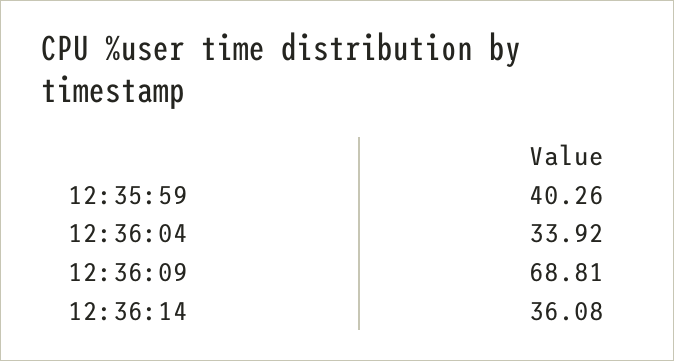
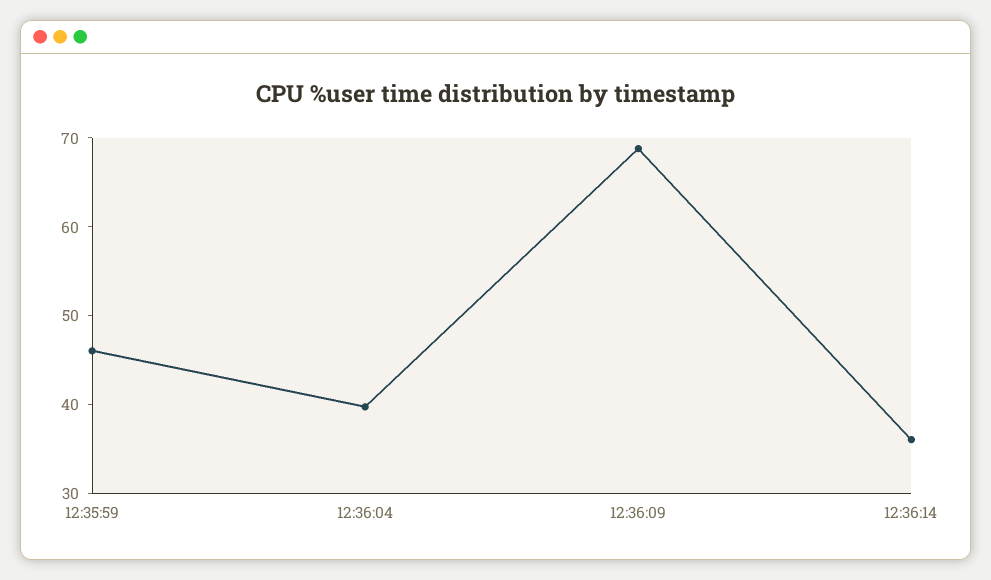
12:35:59: 40.26 -> 46
12:36:04: 33.92 -> 40

